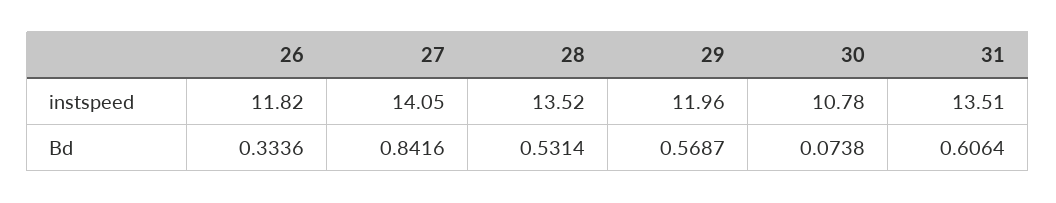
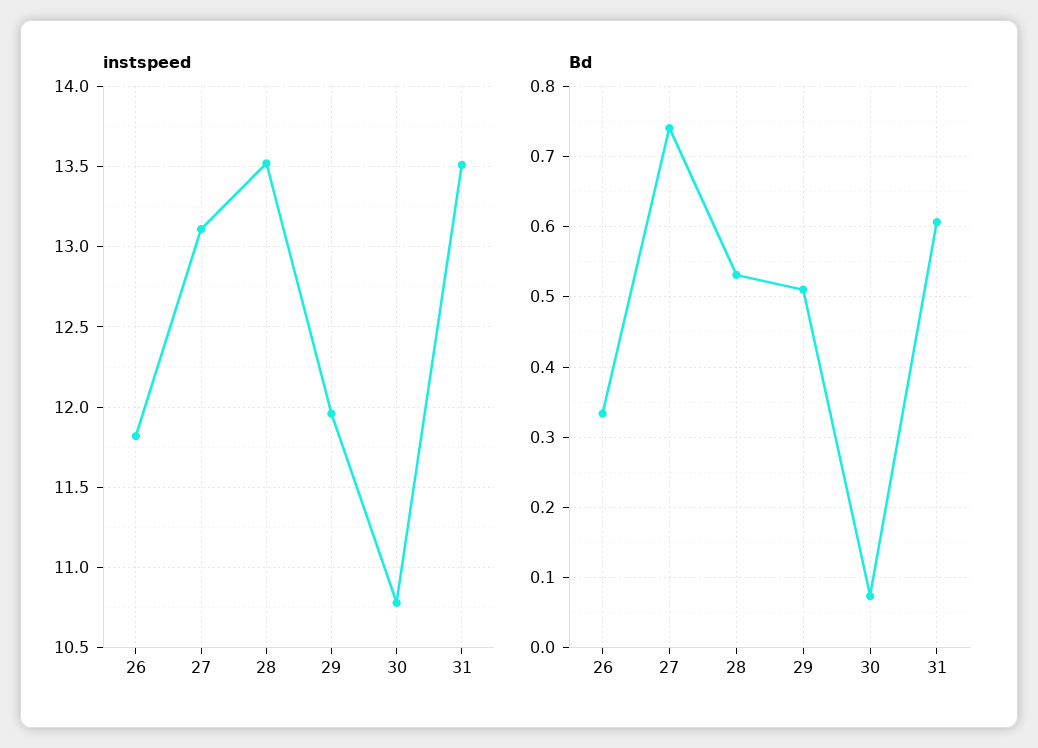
instspeed, 27: 14.05 -> 13.1
Bd, 27: 0.8416 -> 0.74
Bd, 29: 0.5687 -> 0.51

